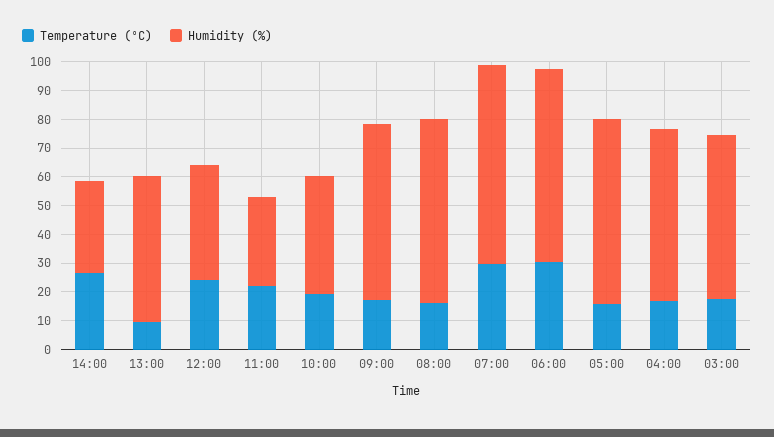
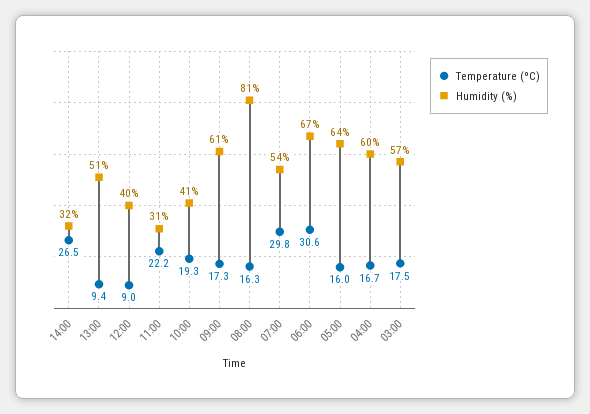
Temperature (ºC), 12:00: 25 -> 9
Humidity (%), 08:00: 65 -> 81
Humidity (%), 07:00: 70 -> 54

